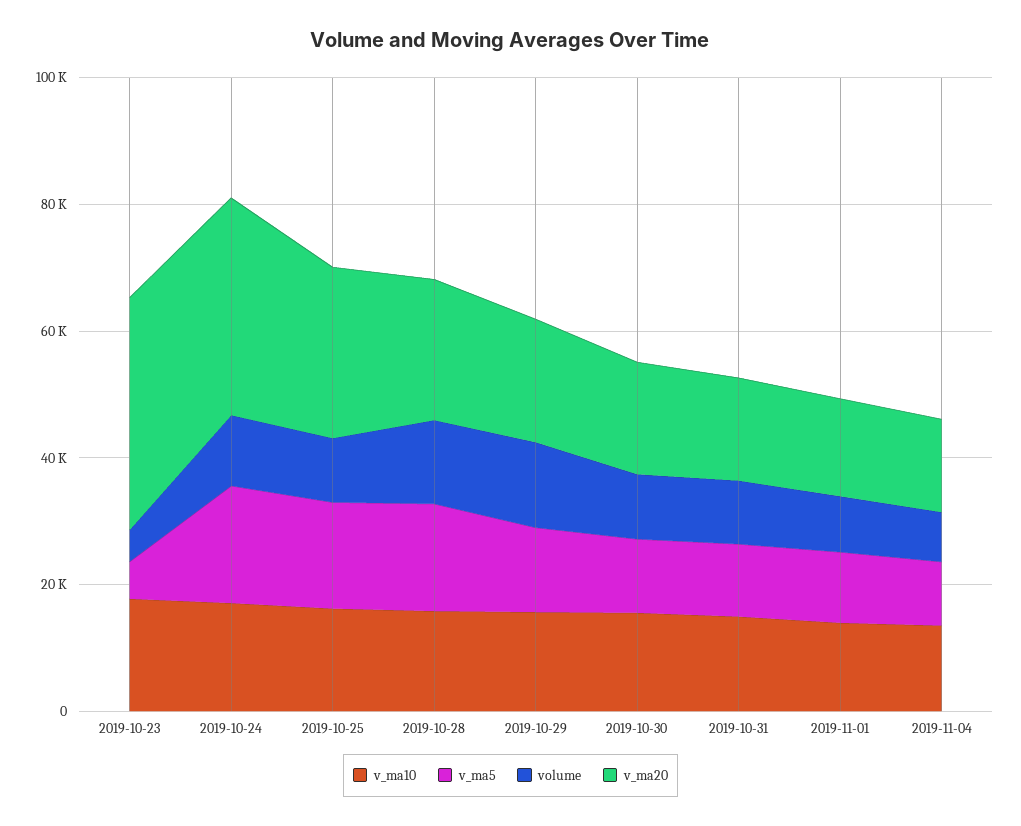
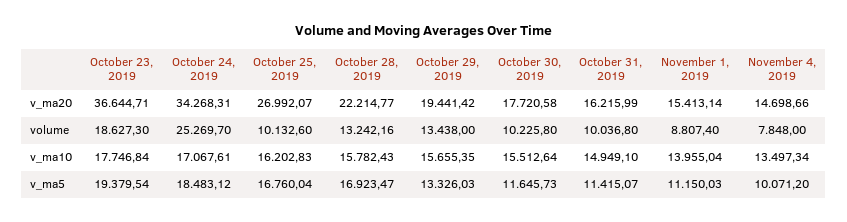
v_ma5, 2019-10-23: 5000 -> 19379.54
volume, 2019-10-23: 5000 -> 18627.3
volume, 2019-10-24: 10000 -> 25269.7

